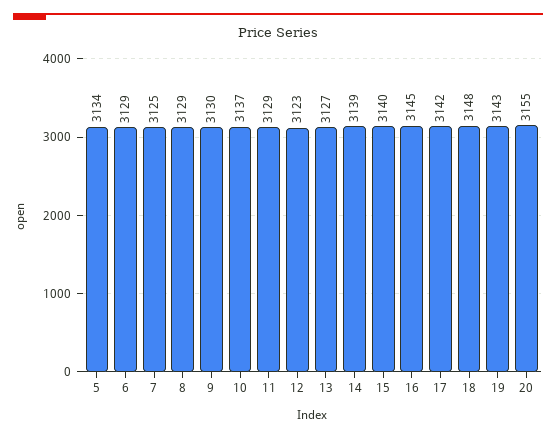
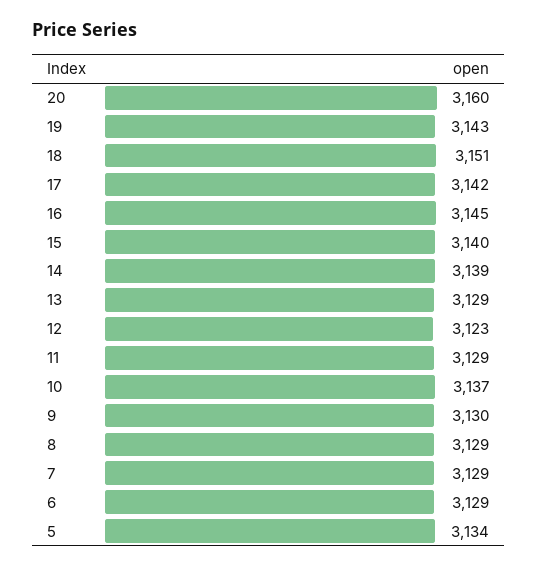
7: 3125 -> 3129
13: 3127 -> 3129
18: 3148 -> 3151
20: 3155 -> 3160

